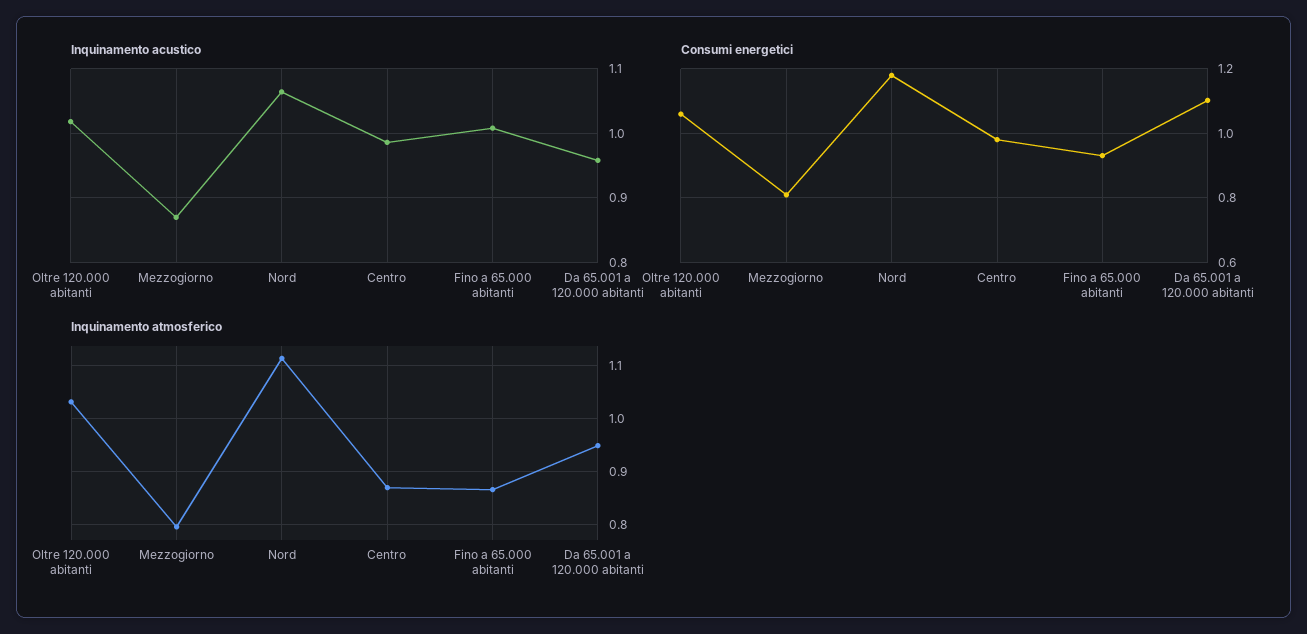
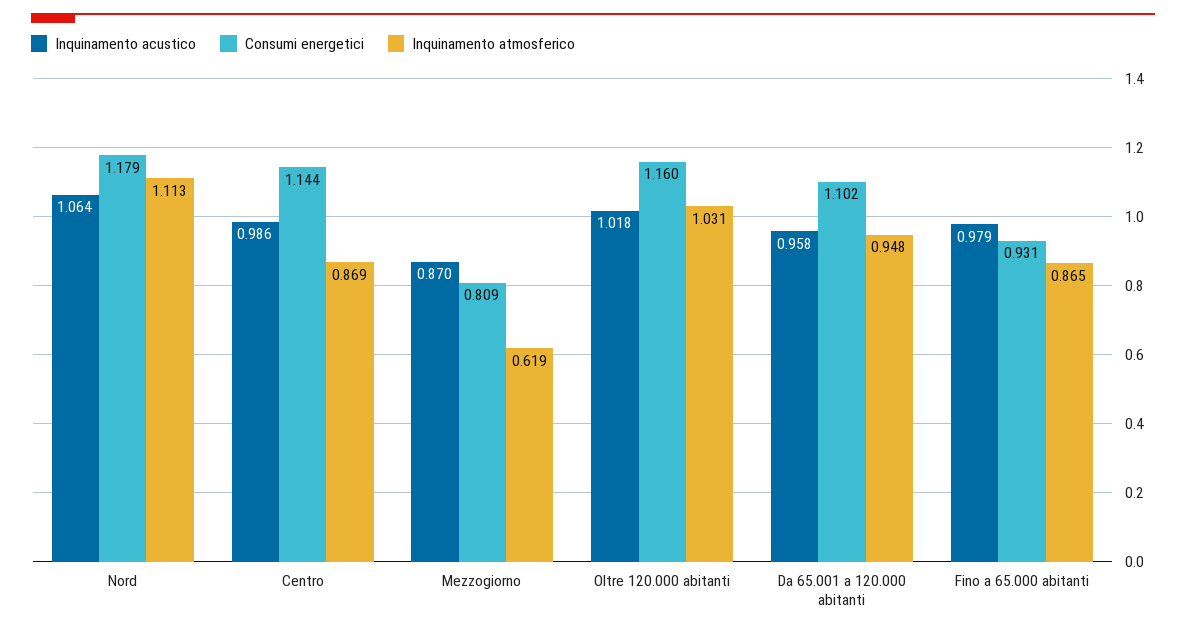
Inquinamento acustico, Fino a 65.000 abitanti: 1.01 -> 0.979
Consumi energetici, Oltre 120.000 abitanti: 1.06 -> 1.16
Consumi energetici, Centro: 0.98 -> 1.144
Inquinamento atmosferico, Mezzogiorno: 0.8 -> 0.619

